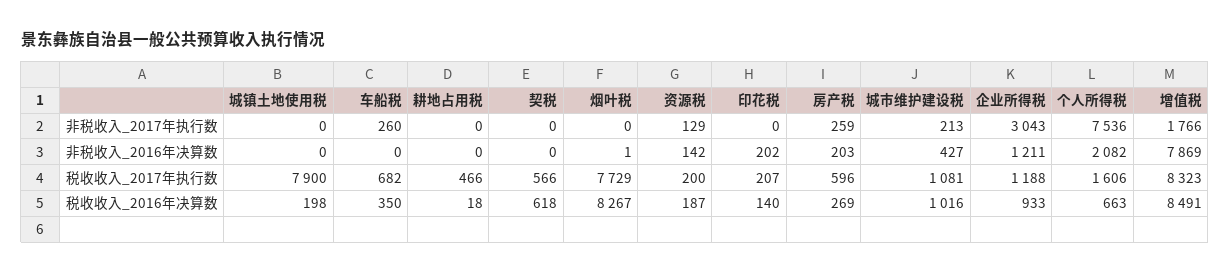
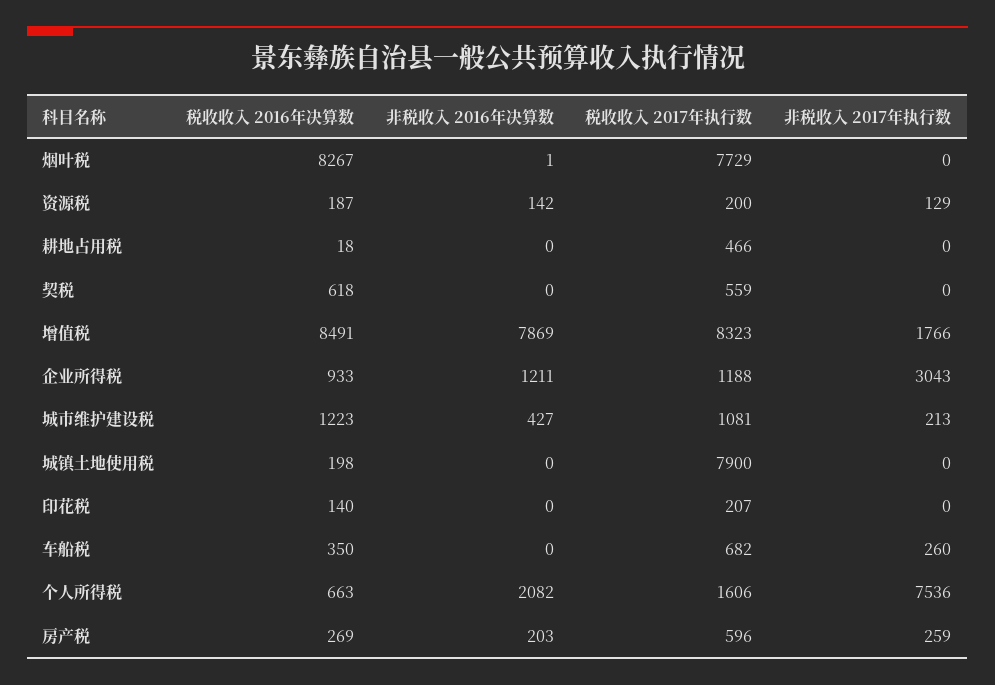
印花税, 非税收入_2016年决算数: 202 -> 0
契税, 税收收入_2017年执行数: 566 -> 559
城市维护建设税, 税收收入_2016年决算数: 1016 -> 1223

